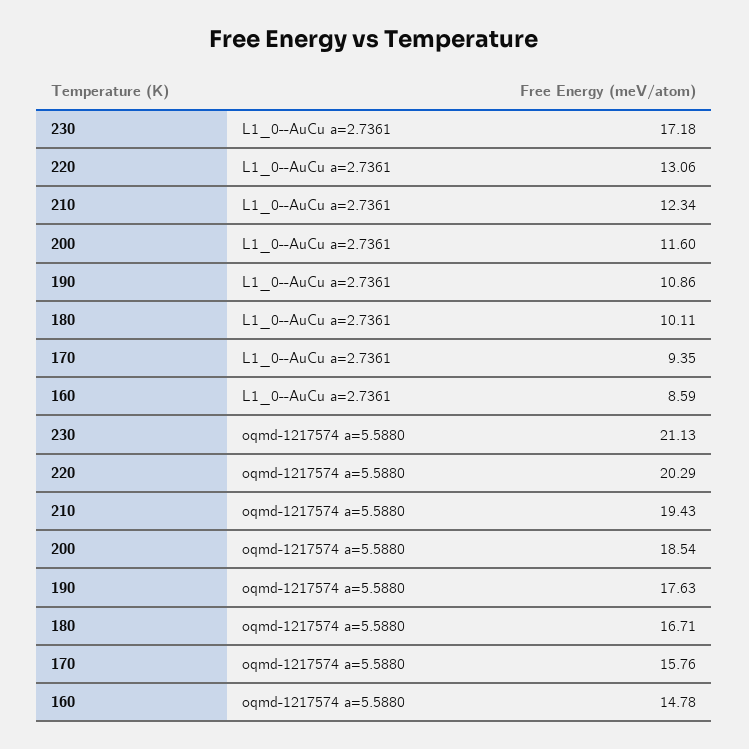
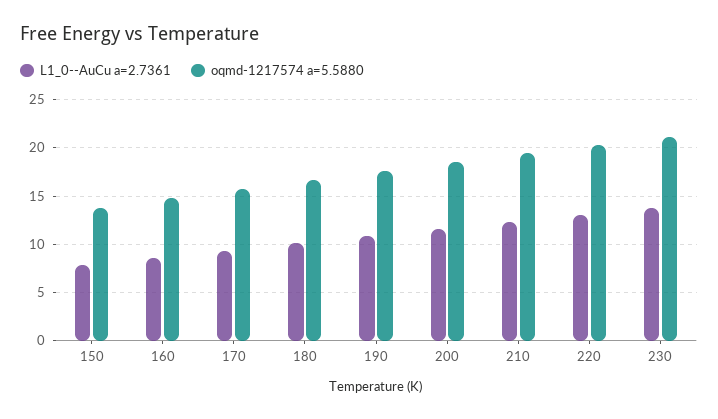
L1_0--AuCu a=2.7361, 230: 17.18 -> 14
L1_0--AuCu a=2.7361, 150: none -> 8
oqmd-1217574 a=5.5880, 150: none -> 14

